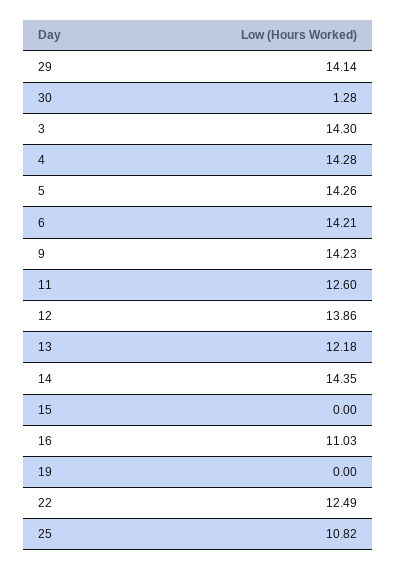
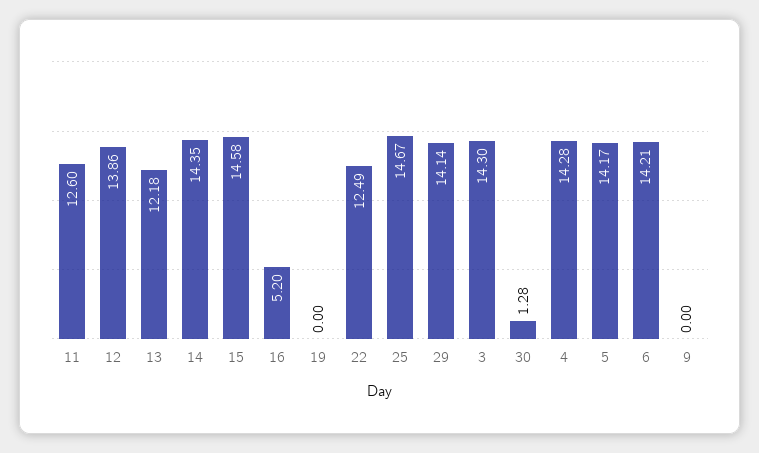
5: 14.26 -> 14.17
9: 14.23 -> 0
15: 0 -> 14.58
16: 11.03 -> 5.2
25: 10.82 -> 14.67

